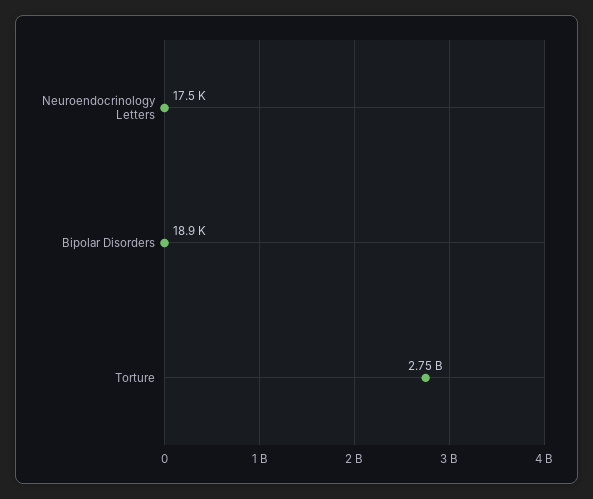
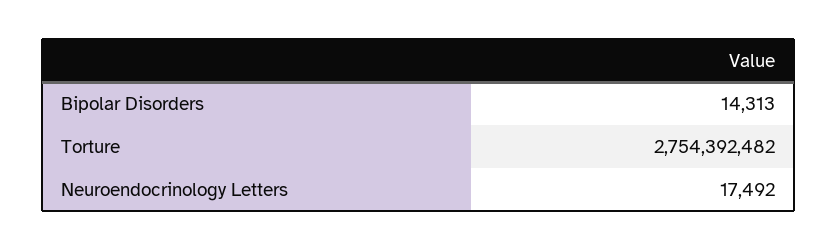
Bipolar Disorders: 18900 -> 14313

